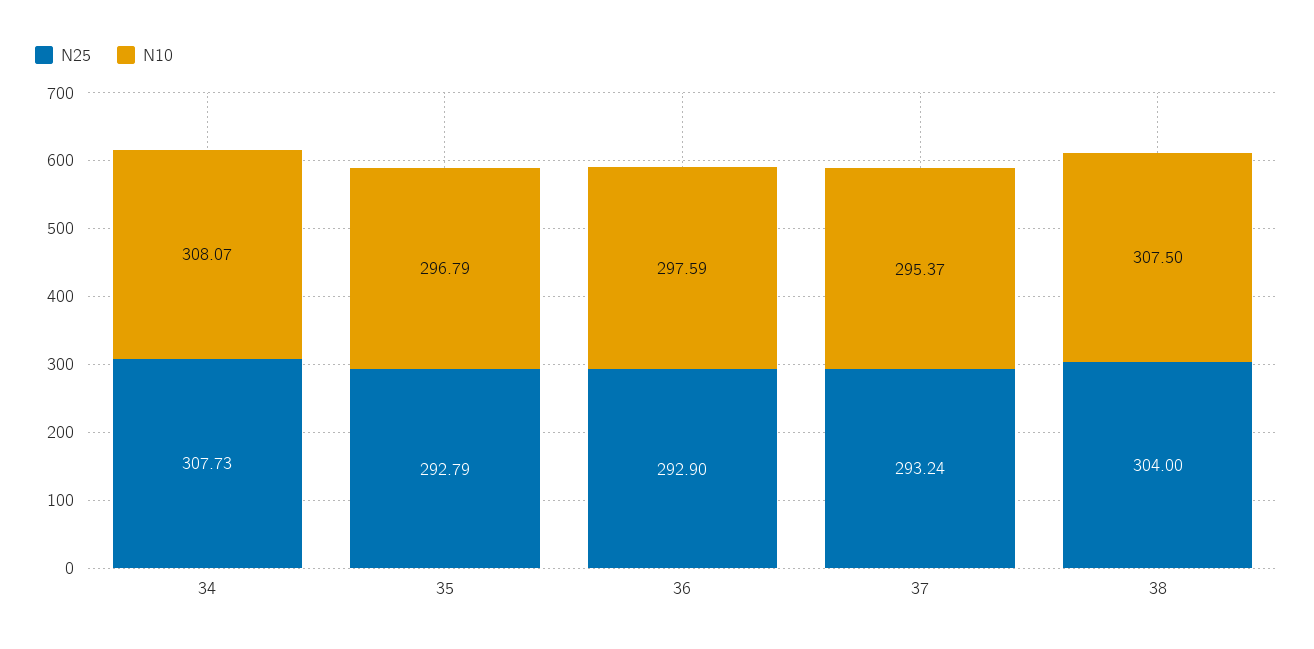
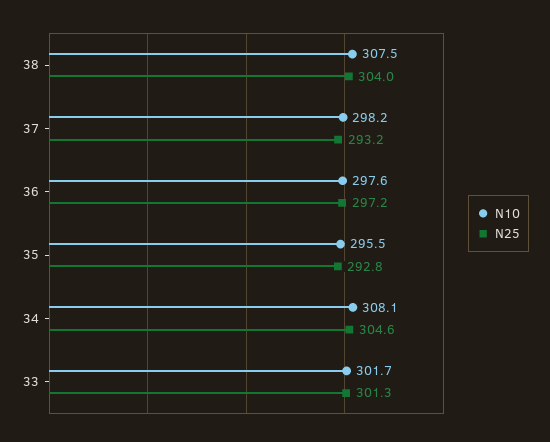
N25, 34: 307.73 -> 304.6
N10, 35: 296.79 -> 295.5
N25, 36: 292.9 -> 297.2
N10, 37: 295.37 -> 298.2
N10, 33: none -> 301.7
N25, 33: none -> 301.3

